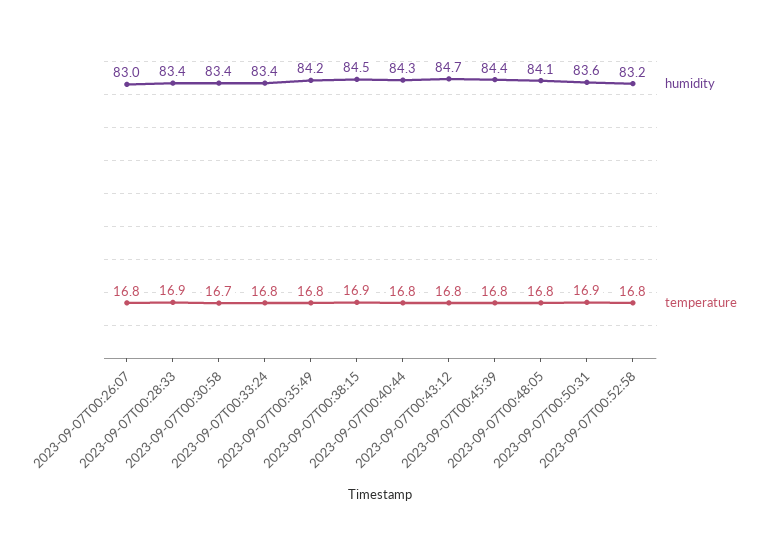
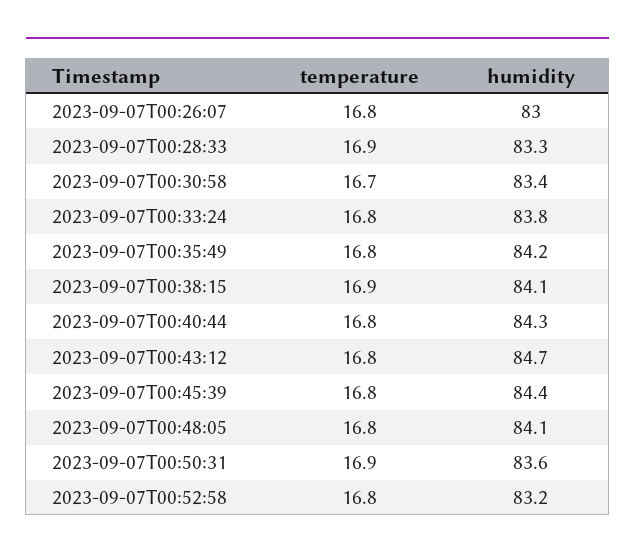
humidity, 2023-09-07T00:28:33: 83.4 -> 83.3
humidity, 2023-09-07T00:33:24: 83.4 -> 83.8
humidity, 2023-09-07T00:38:15: 84.5 -> 84.1

